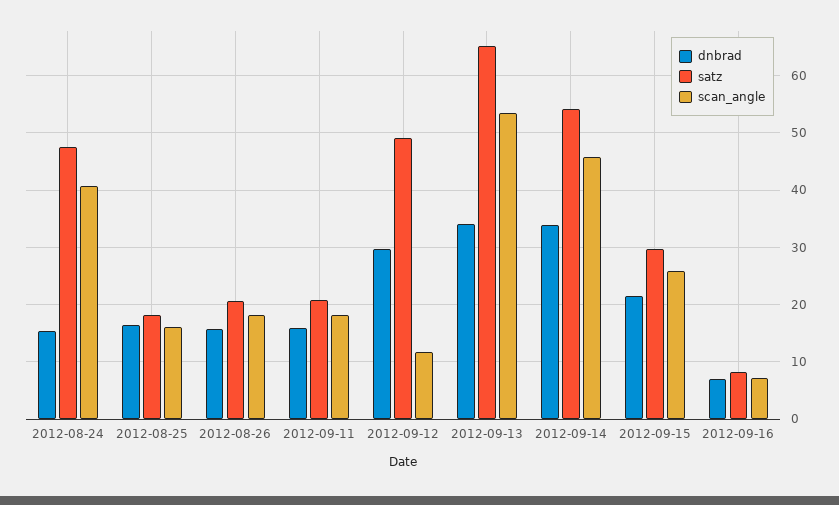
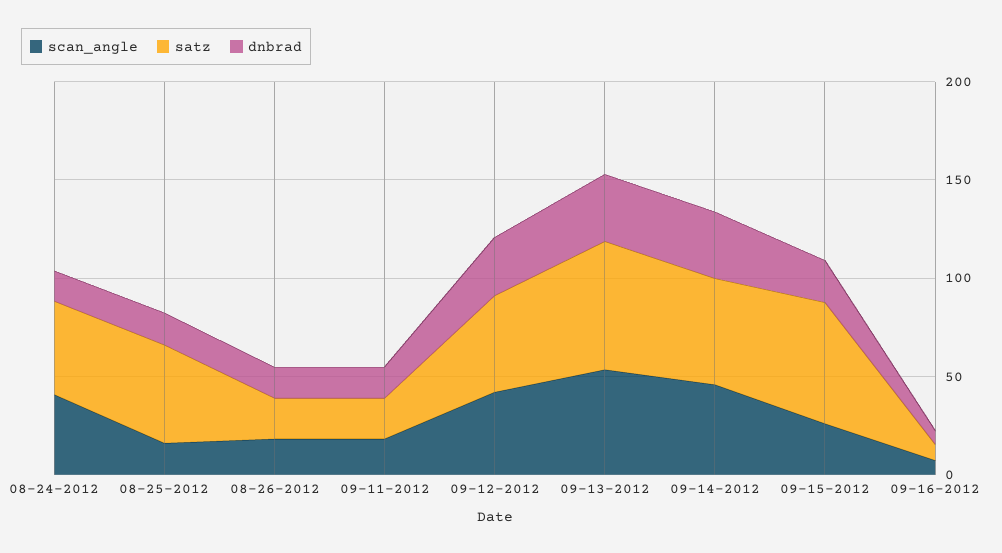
satz, 2012-08-25: 18 -> 50
scan_angle, 2012-09-12: 12 -> 40
satz, 2012-09-15: 30 -> 60

